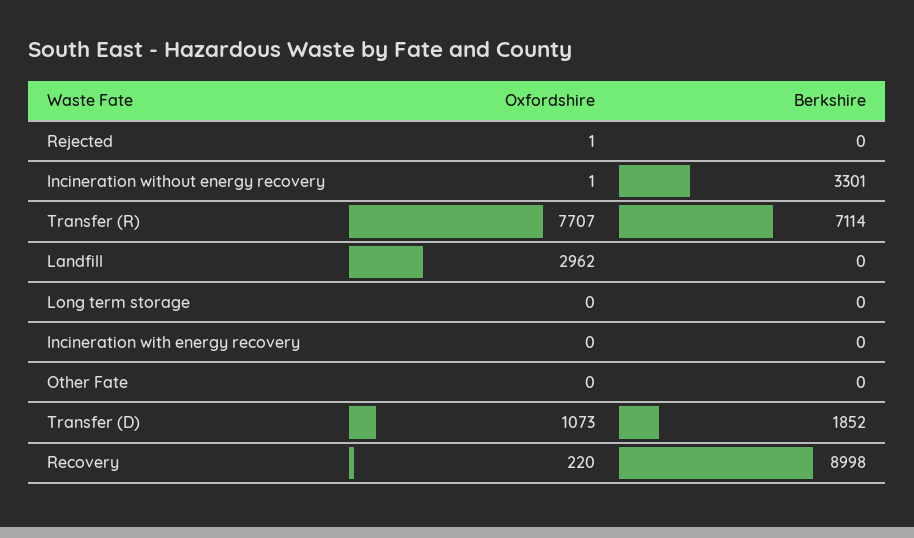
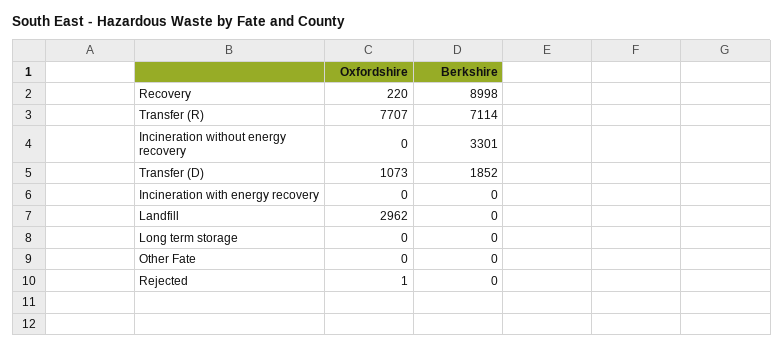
Oxfordshire, Incineration without energy recovery: 1 -> 0

